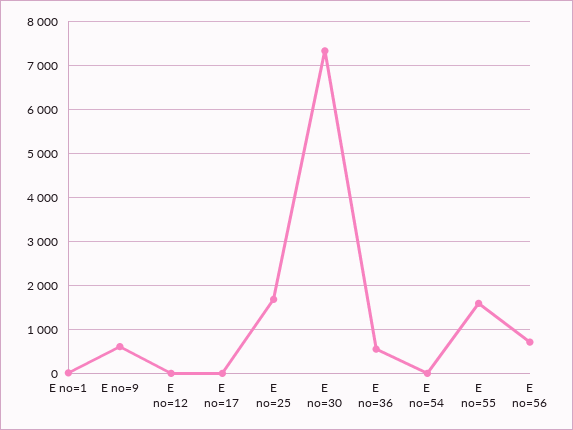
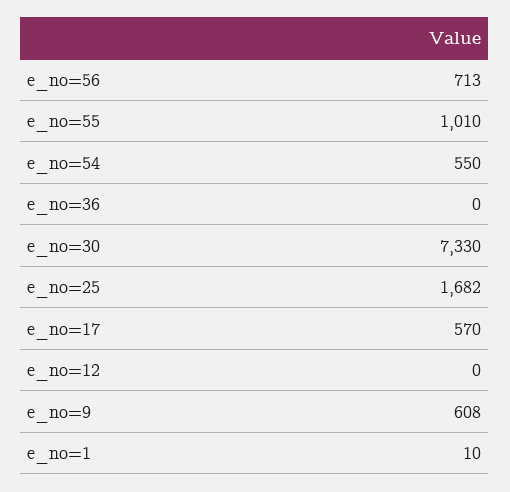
E no=17: 0 -> 570
E no=36: 600 -> 0
E no=54: 0 -> 550
E no=55: 1600 -> 1010

